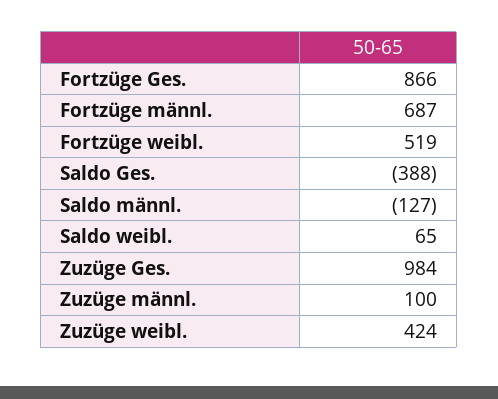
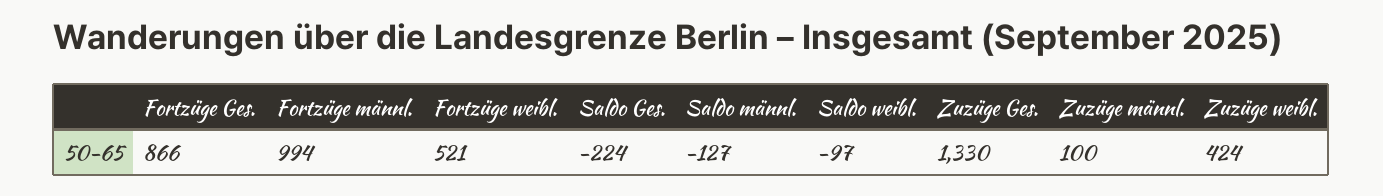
Fortzüge männl.: 687 -> 994
Fortzüge weibl.: 519 -> 521
Saldo Ges.: -388 -> -224
Saldo weibl.: 65 -> -97
Zuzüge Ges.: 984 -> 1330

